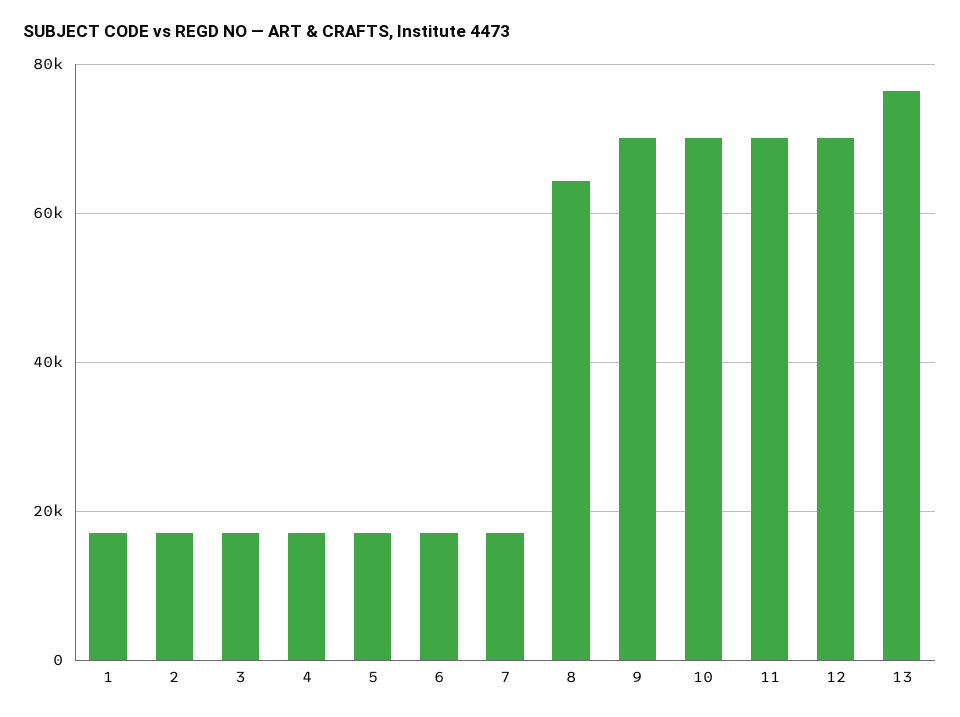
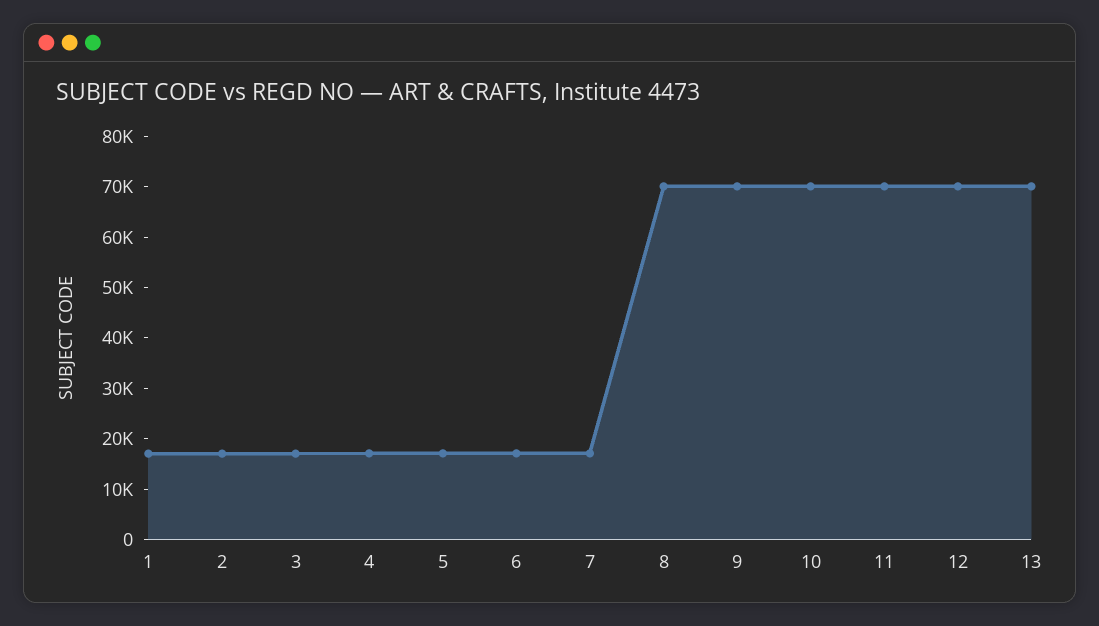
8: 64000 -> 70000
13: 76000 -> 70000

